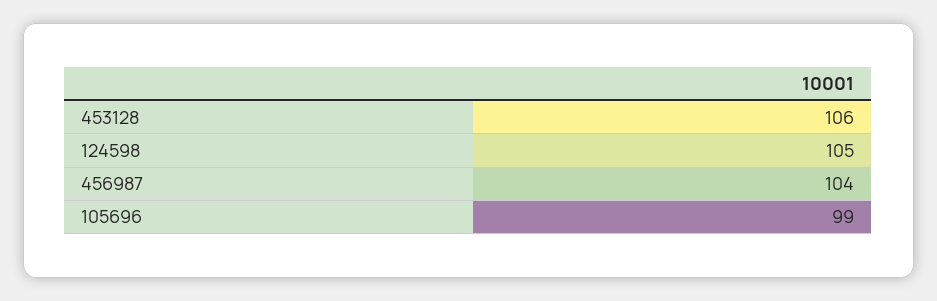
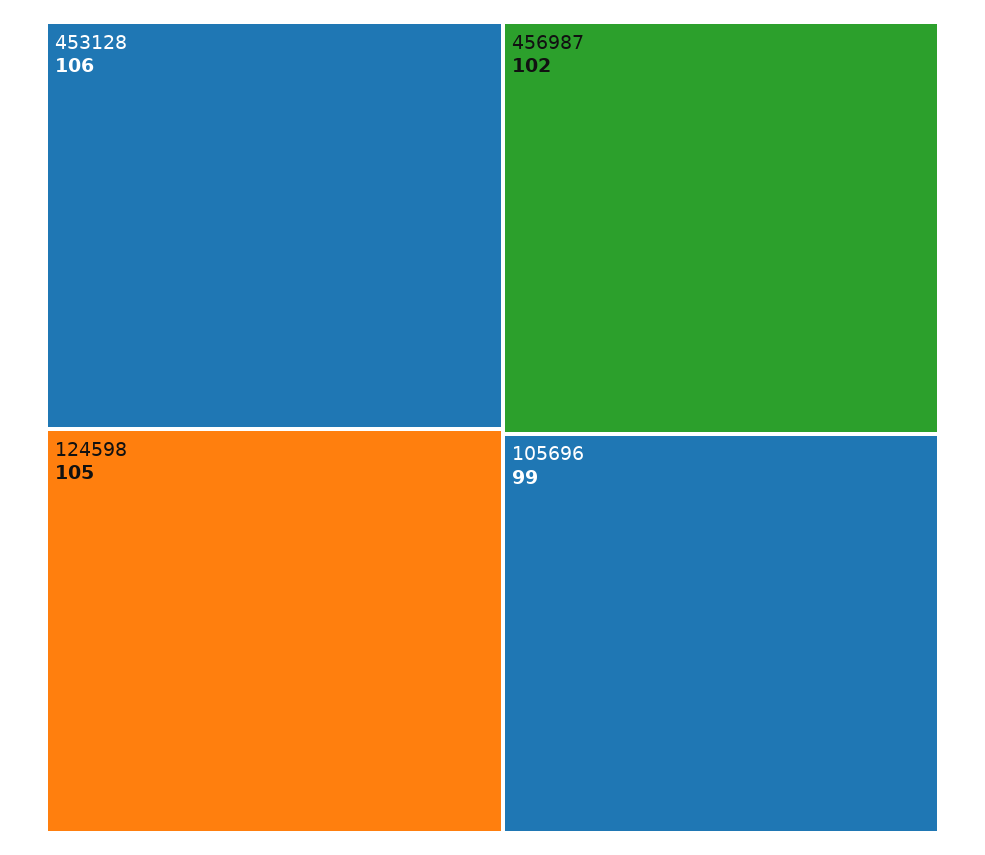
456987: 104 -> 102

